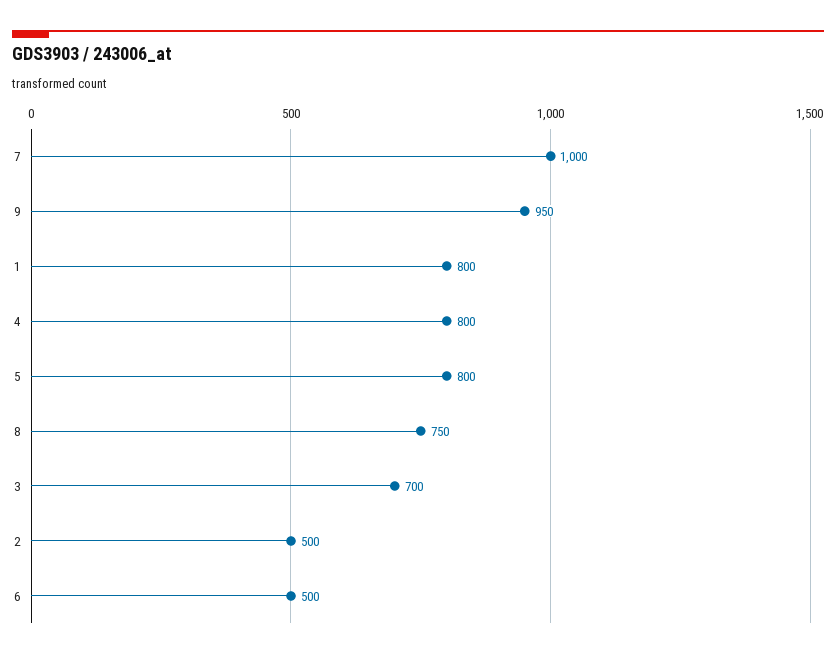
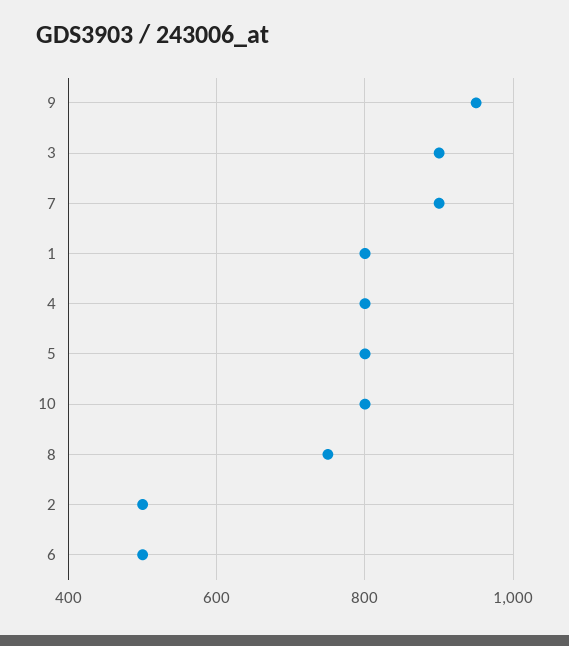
7: 1000 -> 900
3: 700 -> 900
10: none -> 800

